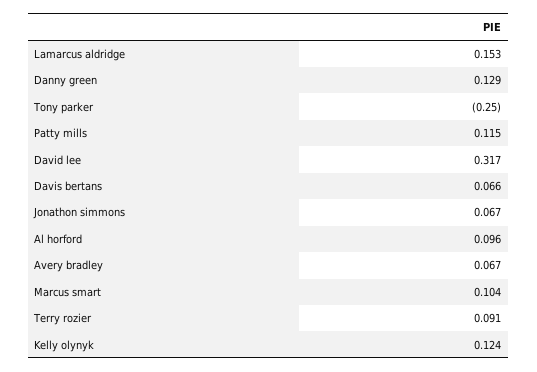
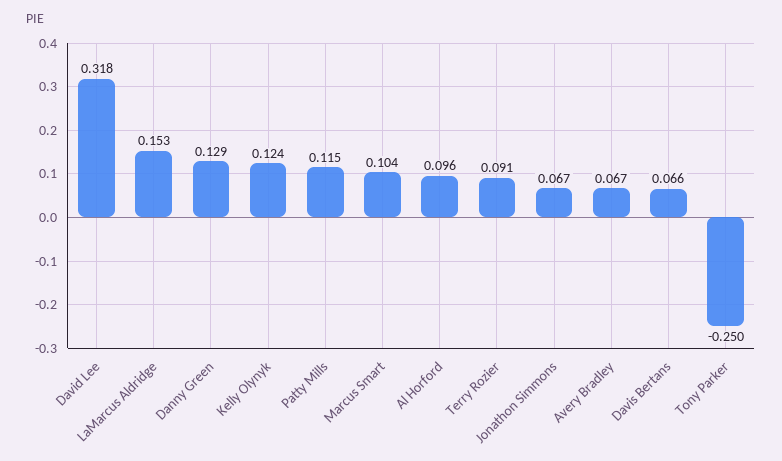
David lee: 0.317 -> 0.318

